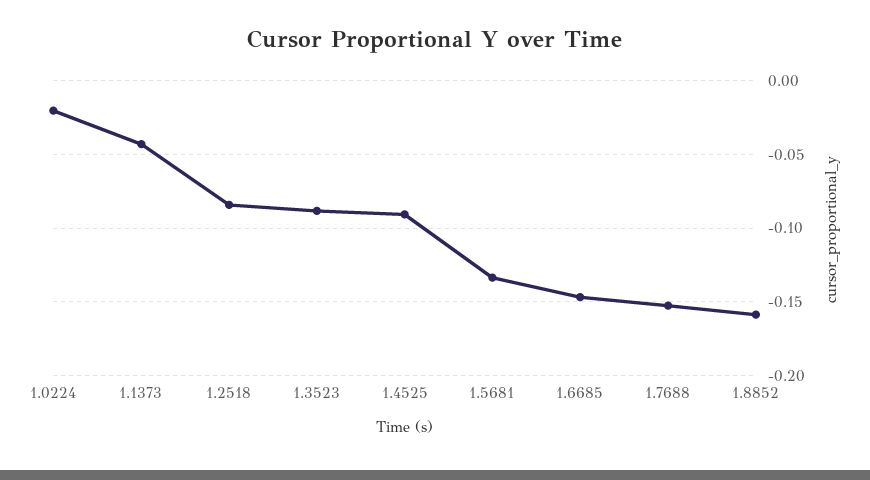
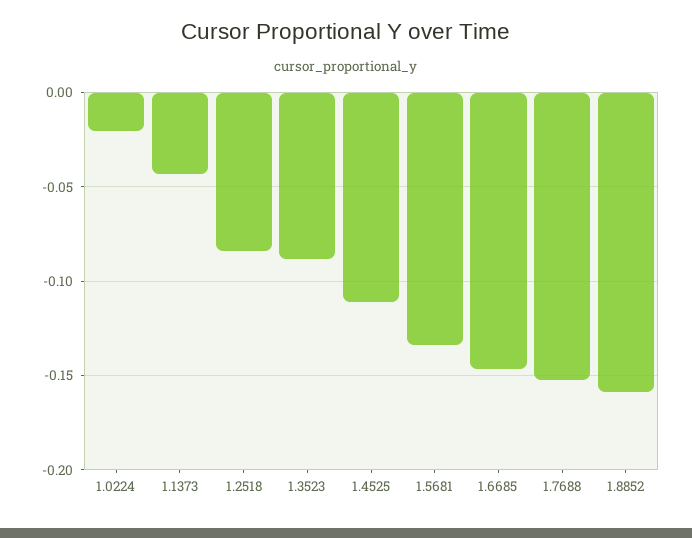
1.4525: -0.09 -> -0.11

